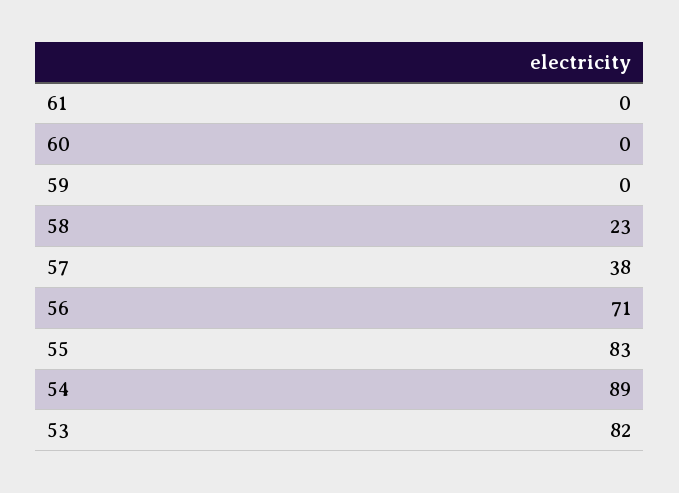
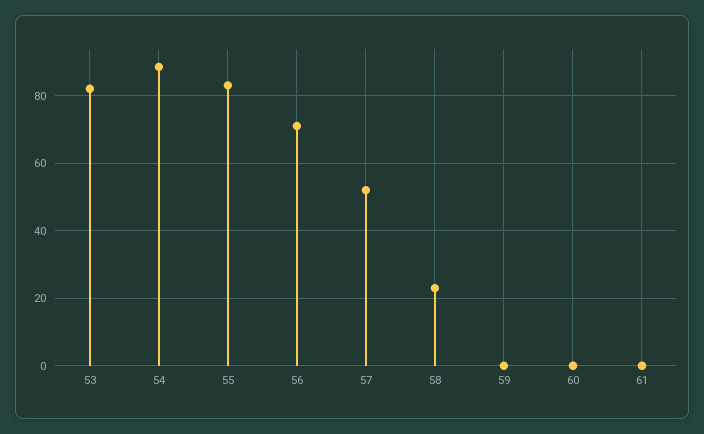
57: 38 -> 52

